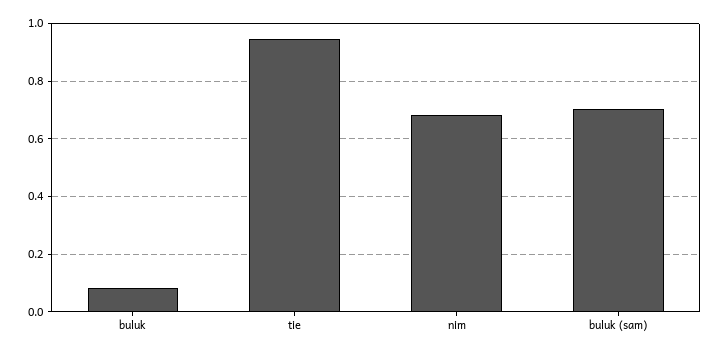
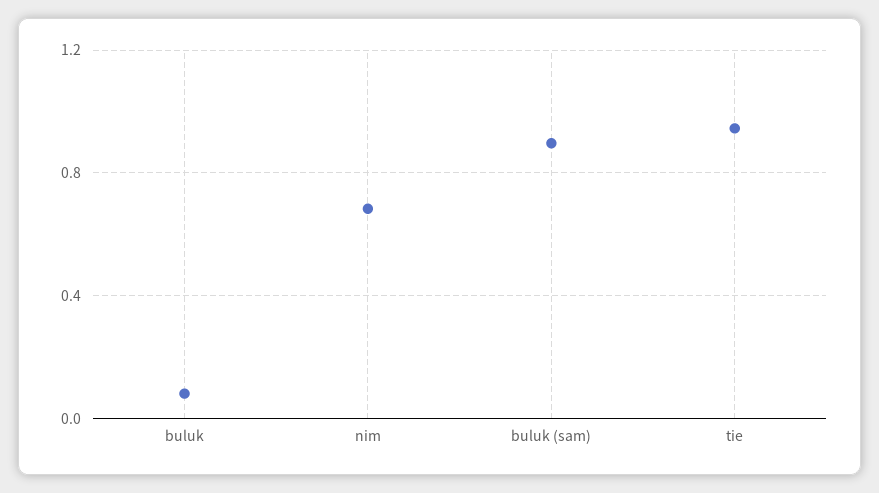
buluk (sam): 0.7 -> 0.9

